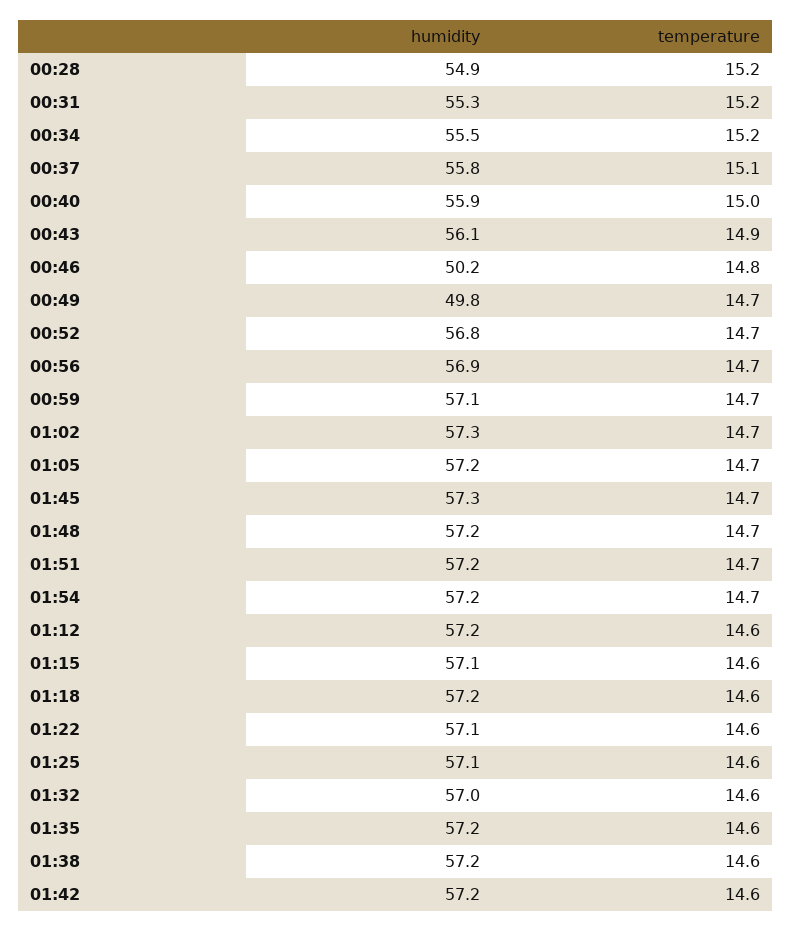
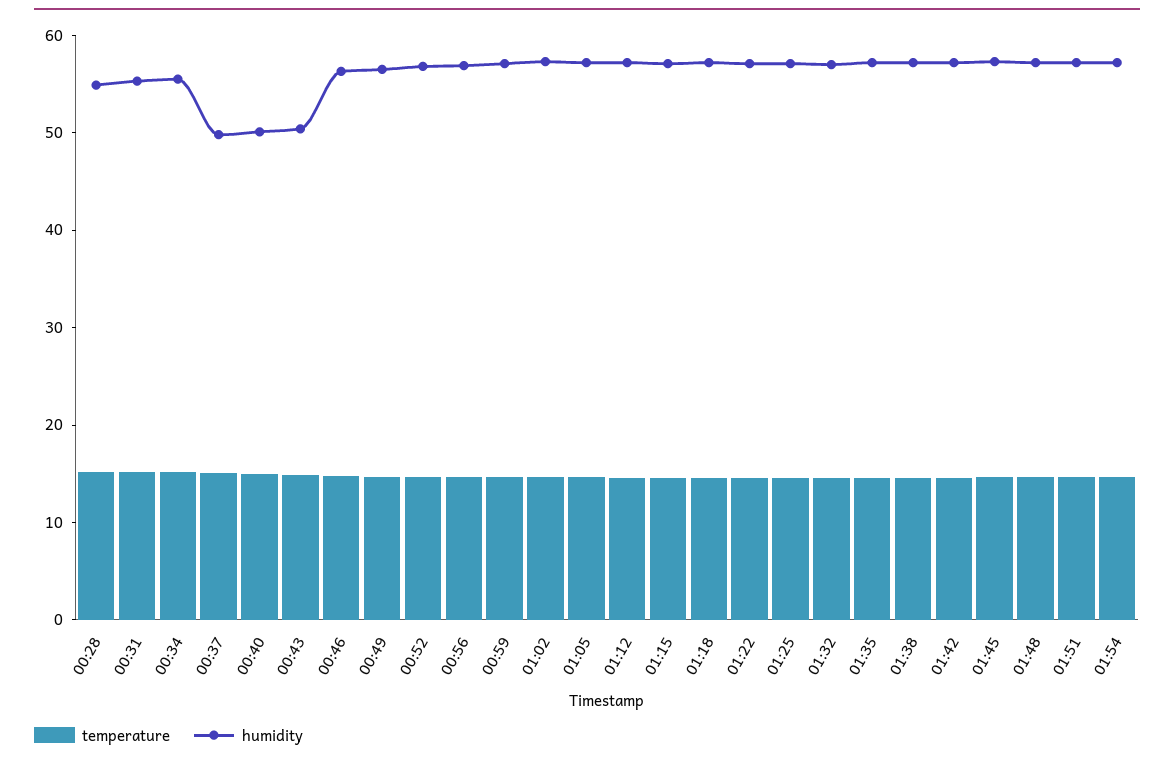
humidity, 00:37: 55.8 -> 50
humidity, 00:40: 55.9 -> 50
humidity, 00:43: 56.1 -> 50
humidity, 00:46: 50.2 -> 56
humidity, 00:49: 49.8 -> 56

